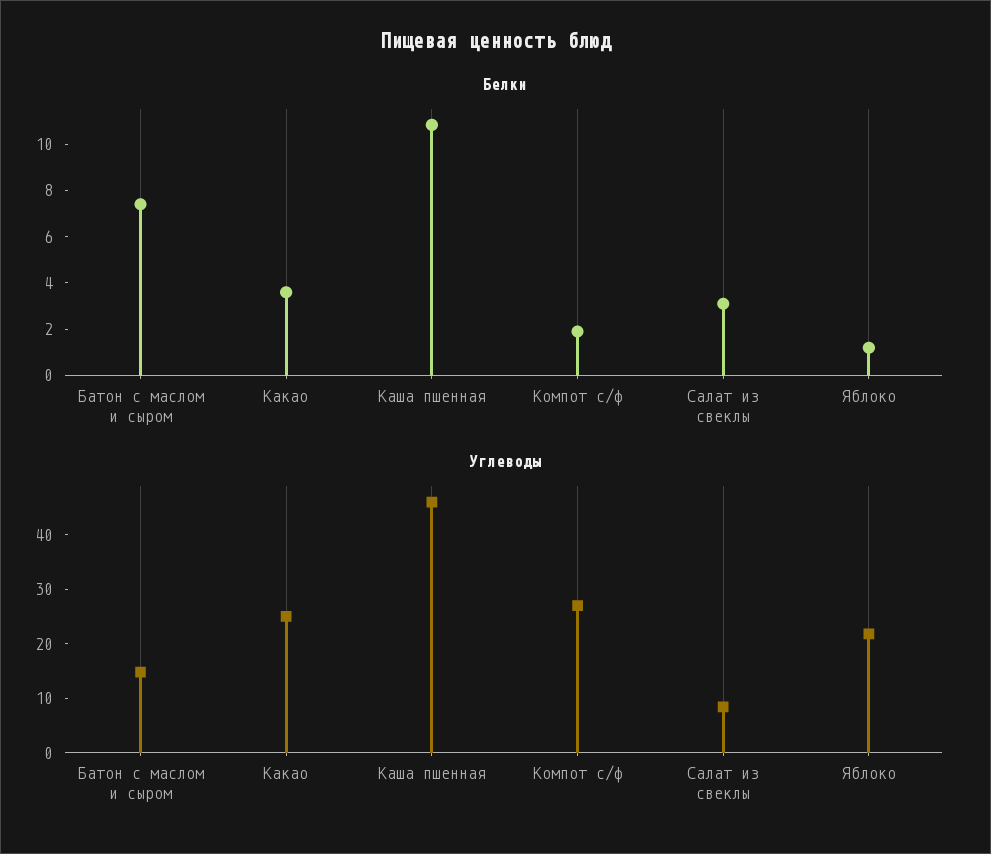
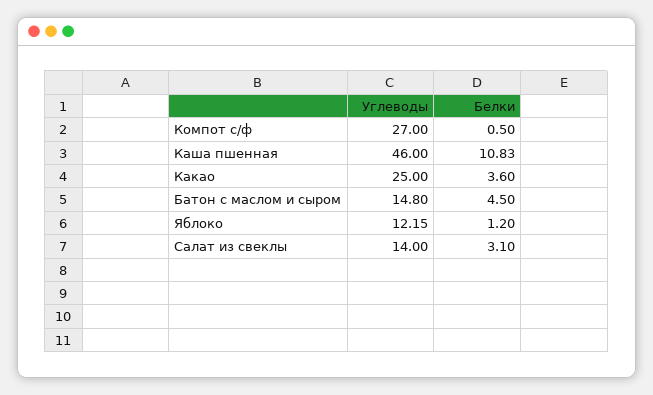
Белки, Батон с маслом и сыром: 7.5 -> 4.5
Белки, Компот с/ф: 2 -> 0.5
Углеводы, Салат из свеклы: 8 -> 14
Углеводы, Яблоко: 22 -> 12.15

